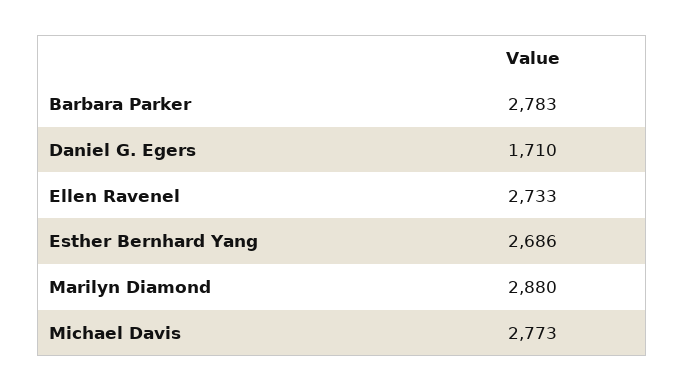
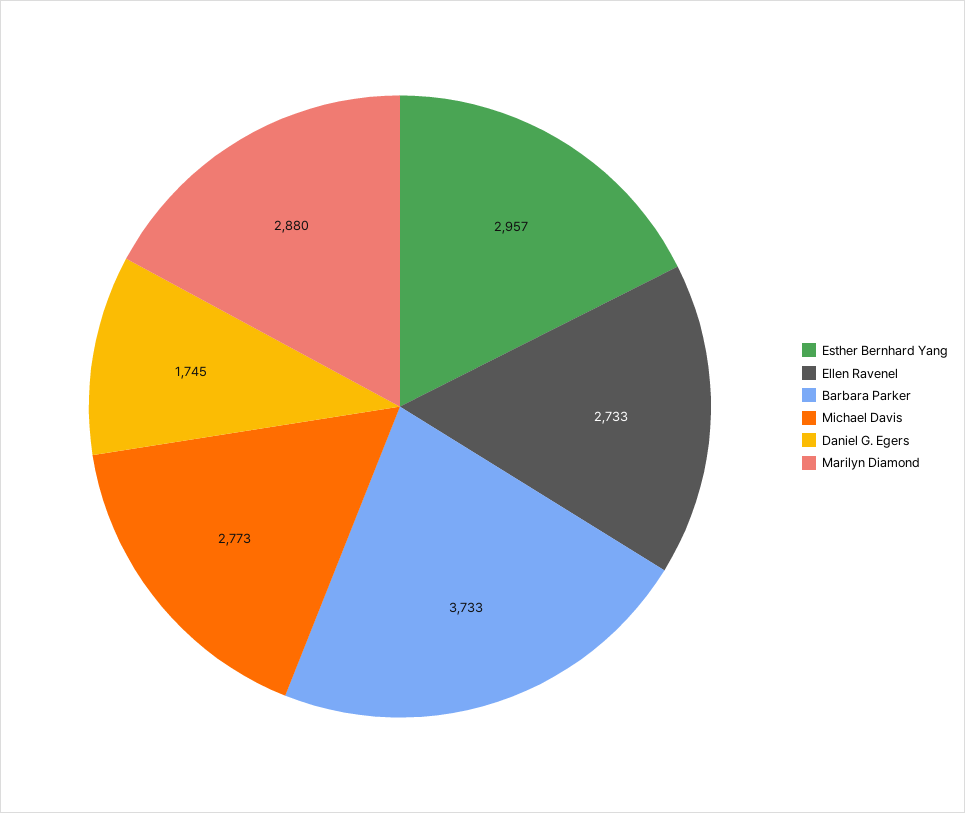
Barbara Parker: 2783 -> 3733
Daniel G. Egers: 1710 -> 1745
Esther Bernhard Yang: 2686 -> 2957

